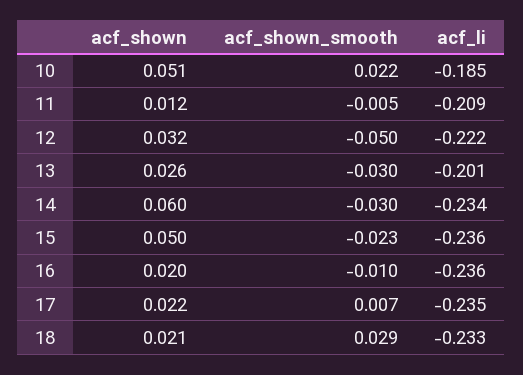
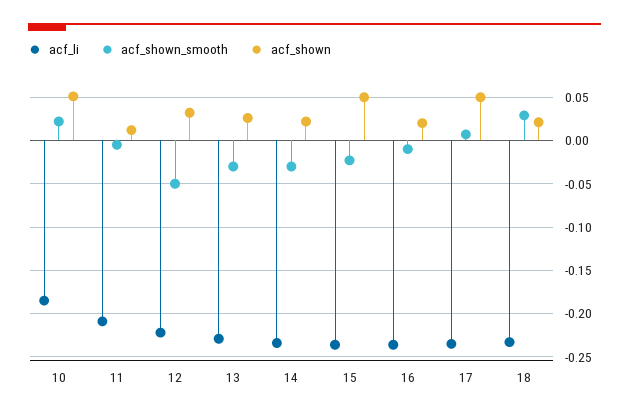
acf_li, 13: -0.201 -> -0.23
acf_shown, 14: 0.06 -> 0.02
acf_shown, 17: 0.022 -> 0.05

